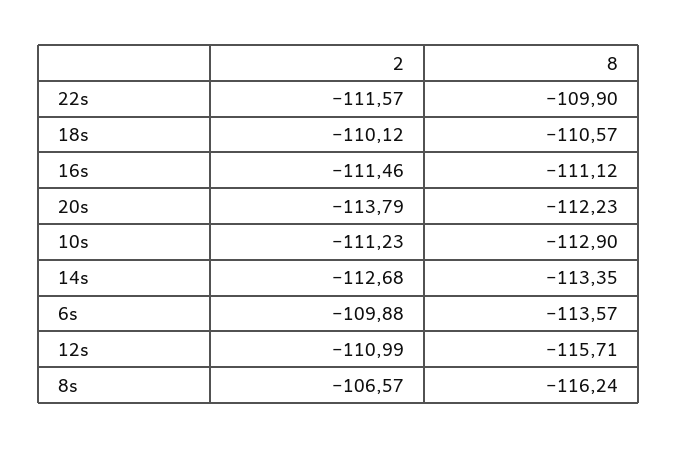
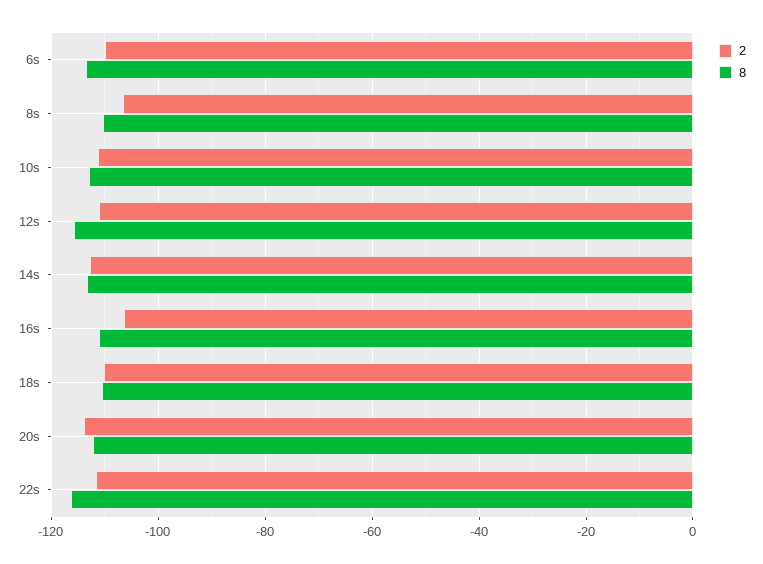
8, 22s: -109.9 -> -116
2, 16s: -111.46 -> -106
8, 8s: -116.24 -> -110

